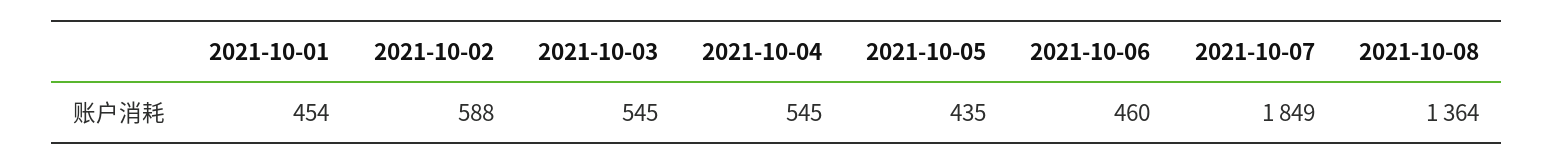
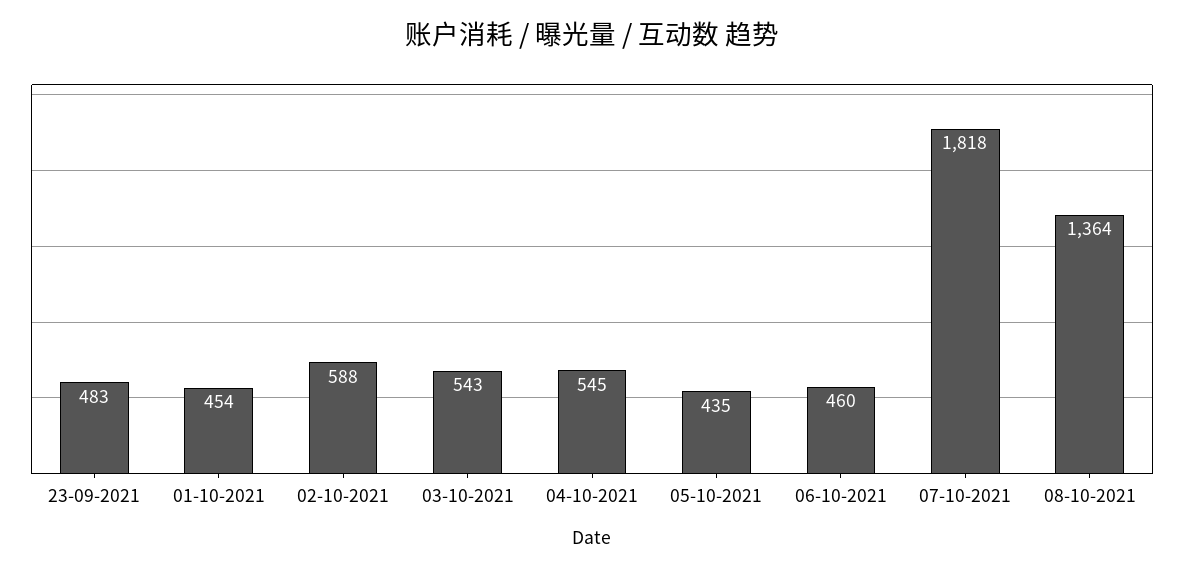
2021-10-03: 545 -> 543
2021-10-07: 1849 -> 1818
23-09-2021: none -> 483

